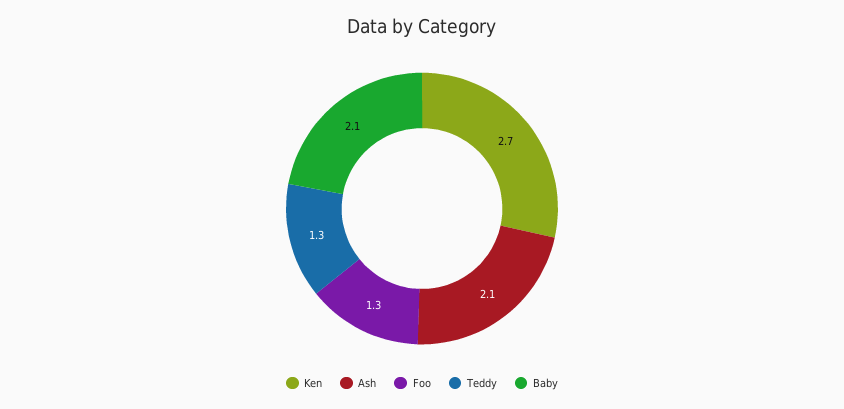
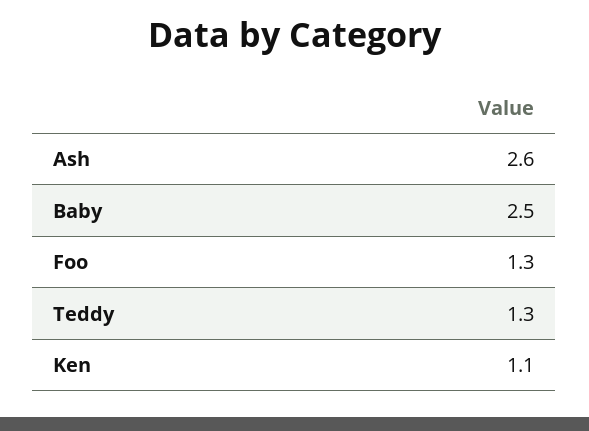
Ken: 2.7 -> 1.1
Ash: 2.1 -> 2.6
Baby: 2.1 -> 2.5

